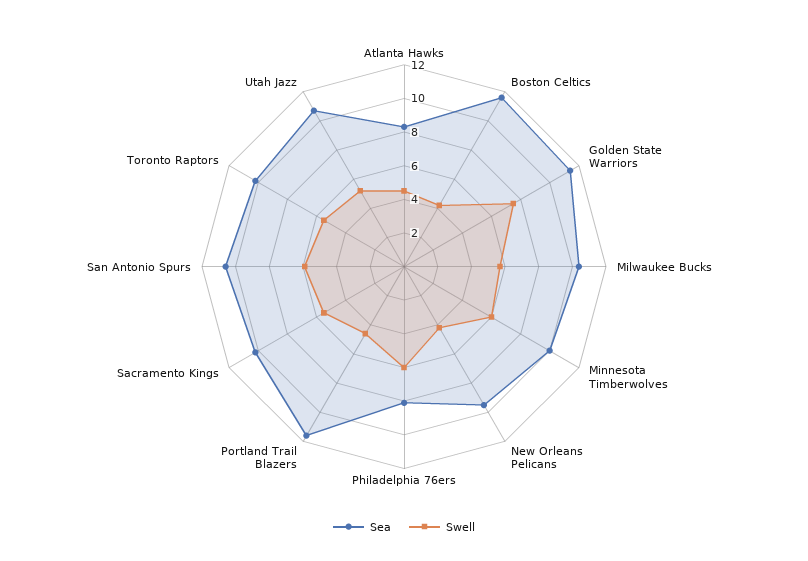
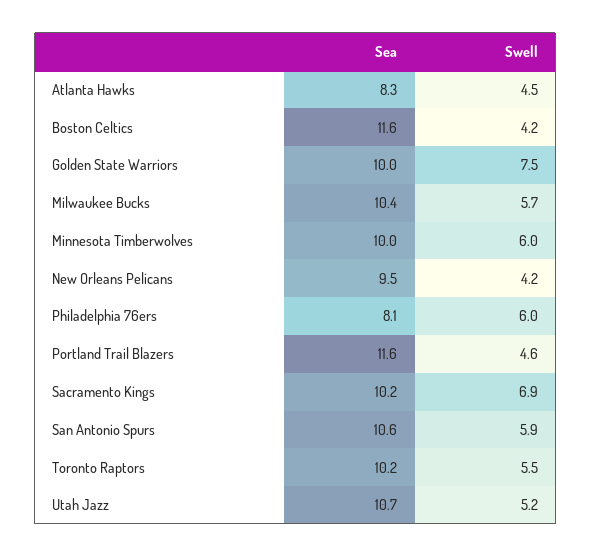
Sea, Golden State Warriors: 11.5 -> 10
Swell, Sacramento Kings: 5.5 -> 6.9

